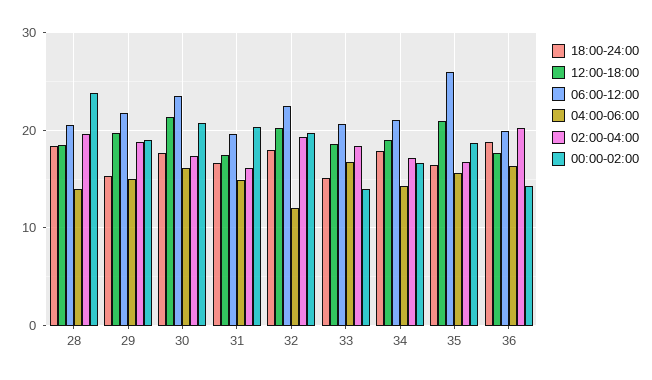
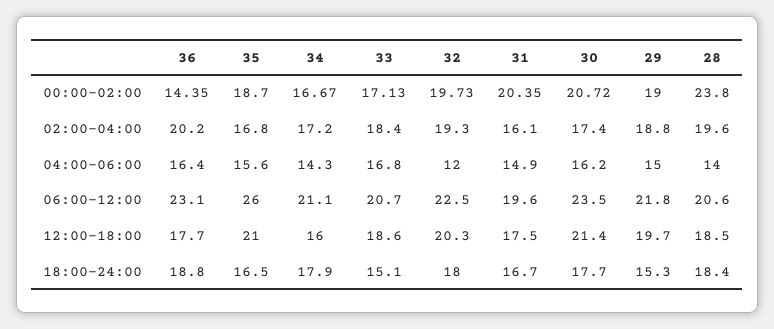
00:00-02:00, 33: 14 -> 17.13
12:00-18:00, 34: 19 -> 16
06:00-12:00, 36: 20 -> 23.1

